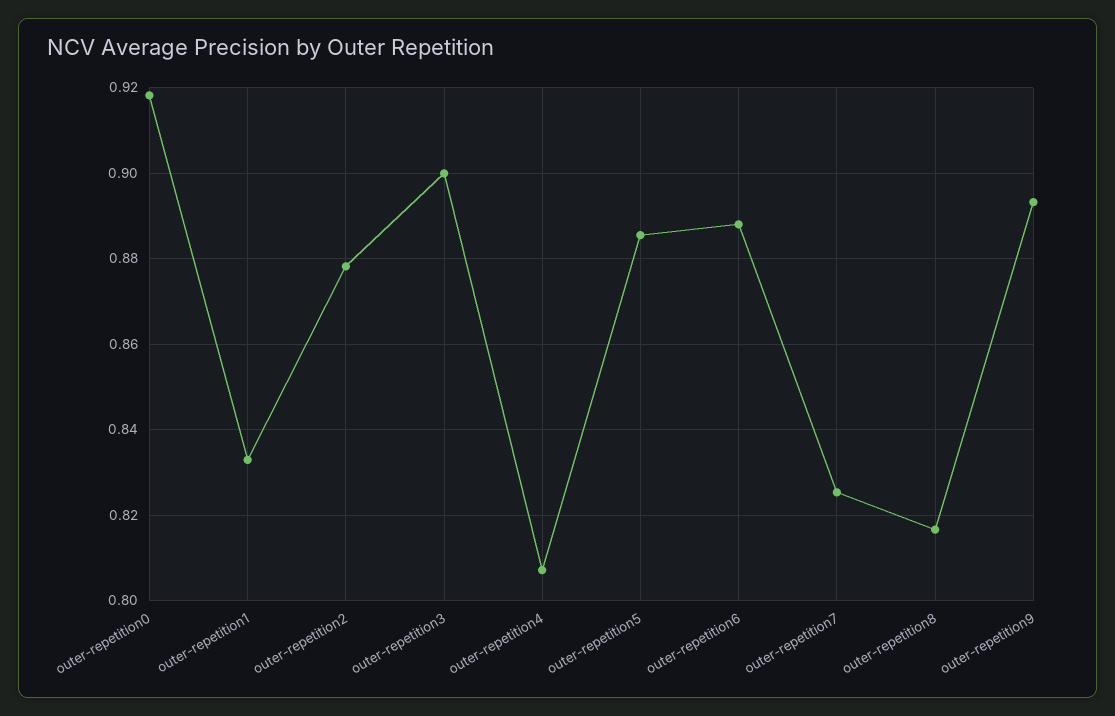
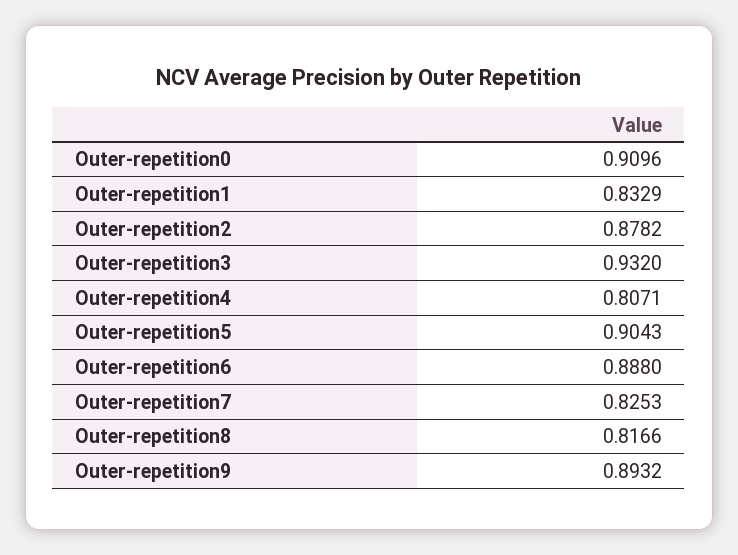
outer-repetition0: 0.918 -> 0.9096
outer-repetition3: 0.9 -> 0.932
outer-repetition5: 0.886 -> 0.9043

